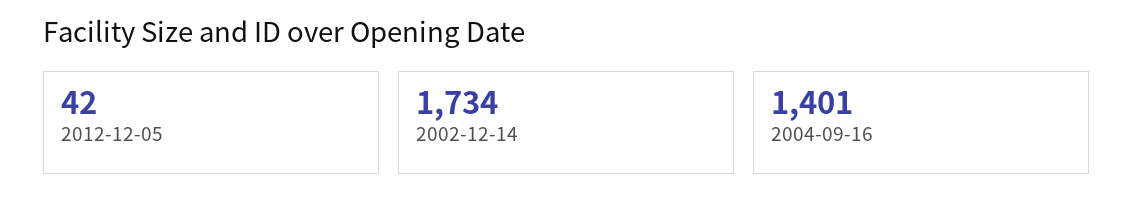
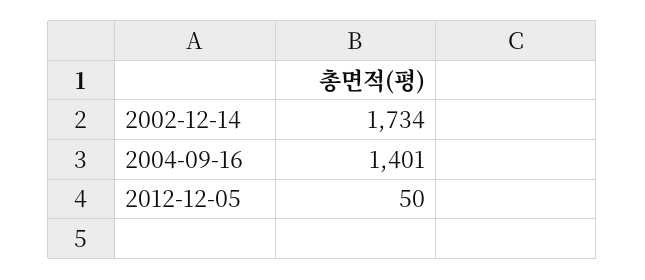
2012-12-05: 42 -> 50

